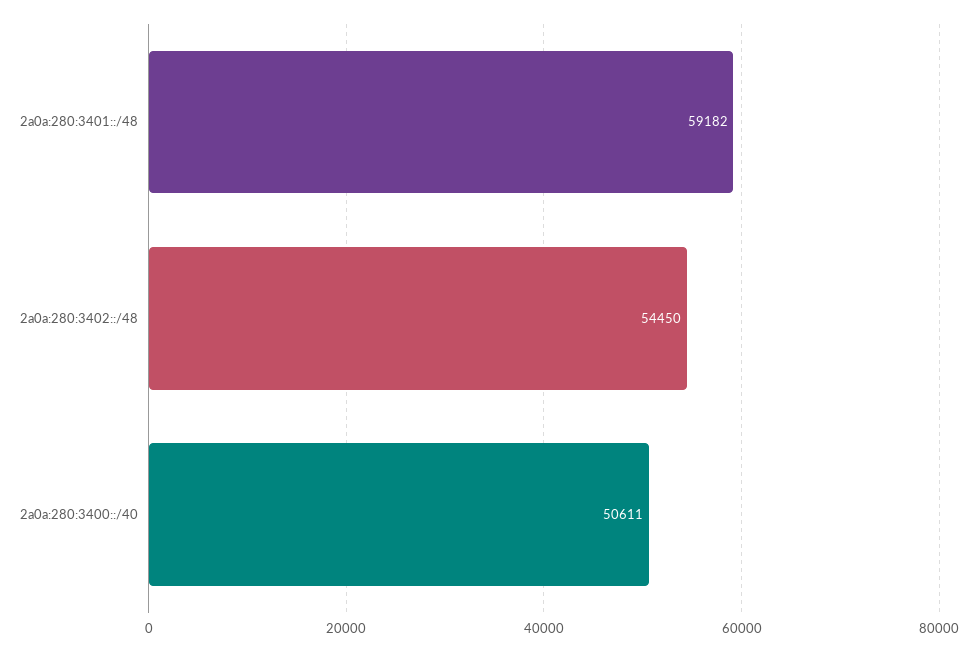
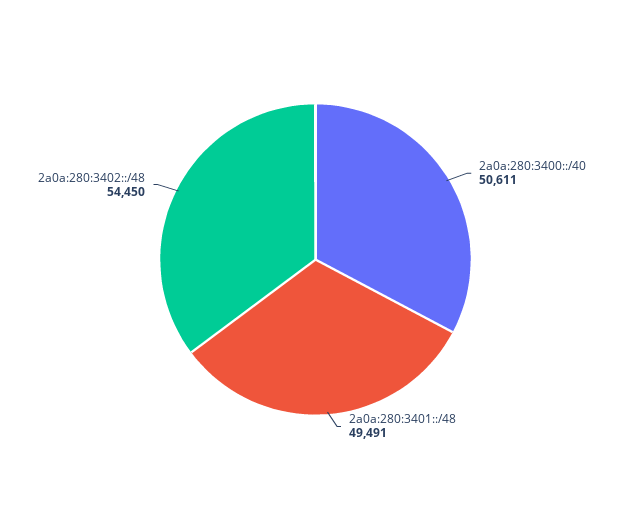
2a0a:280:3401::/48: 59182 -> 49491

